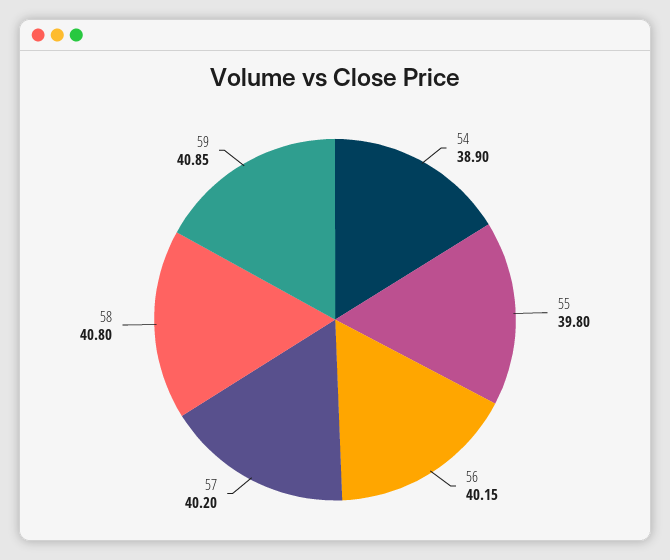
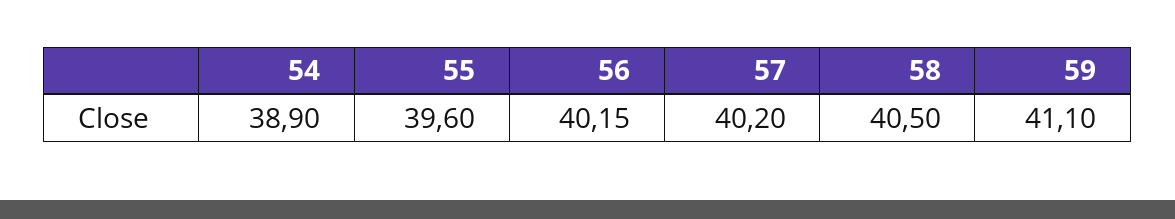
55: 39.8 -> 39.6
58: 40.8 -> 40.5
59: 40.85 -> 41.1

